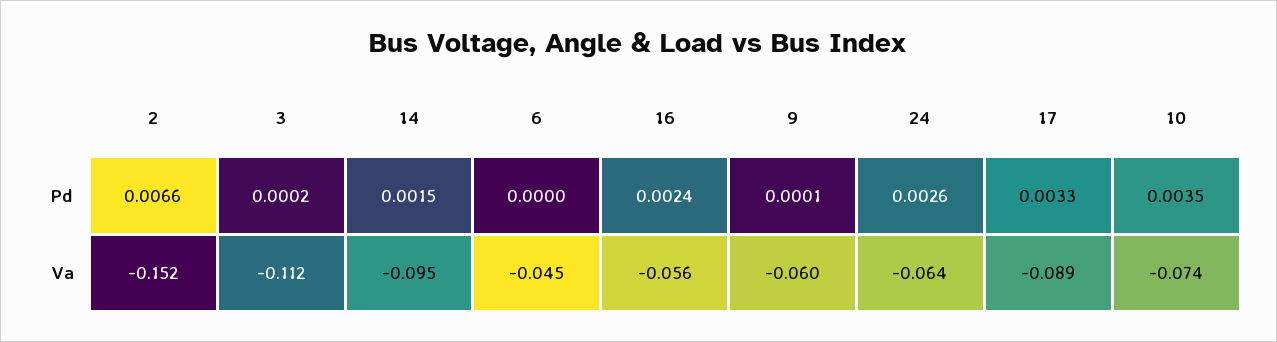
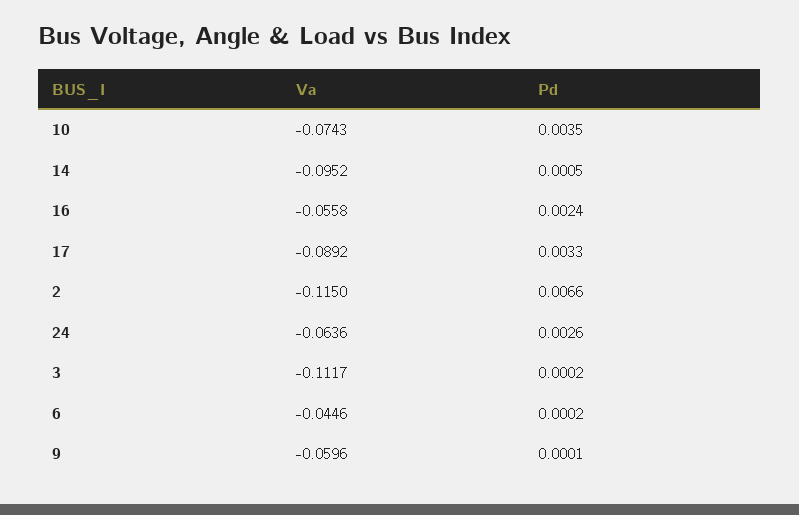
14, Pd: 0.0015 -> 0.0005
6, Pd: 0 -> 0.0002
2, Va: -0.152 -> -0.115

